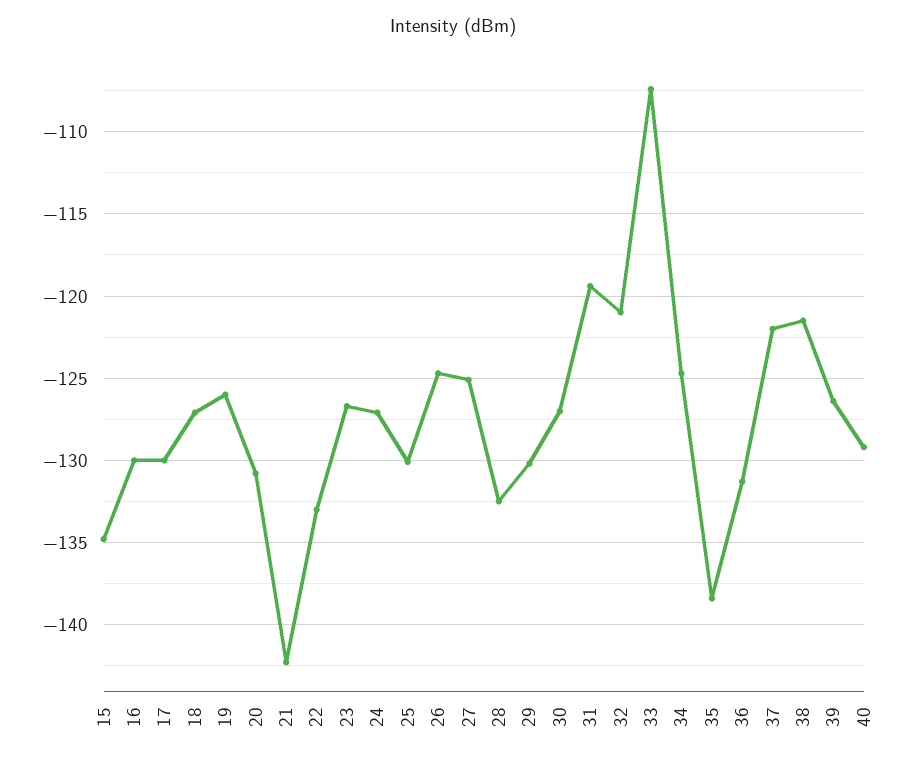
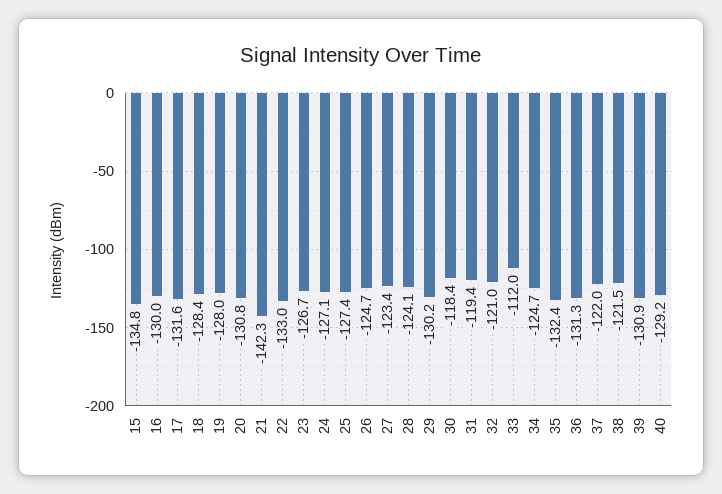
17: -130 -> -131.6
18: -127 -> -128.4
19: -126 -> -128
25: -130 -> -127.4
27: -125 -> -123.4
28: -132.5 -> -124.1
30: -127 -> -118.4
33: -107.5 -> -112
35: -138.5 -> -132.4
39: -126.5 -> -130.9

